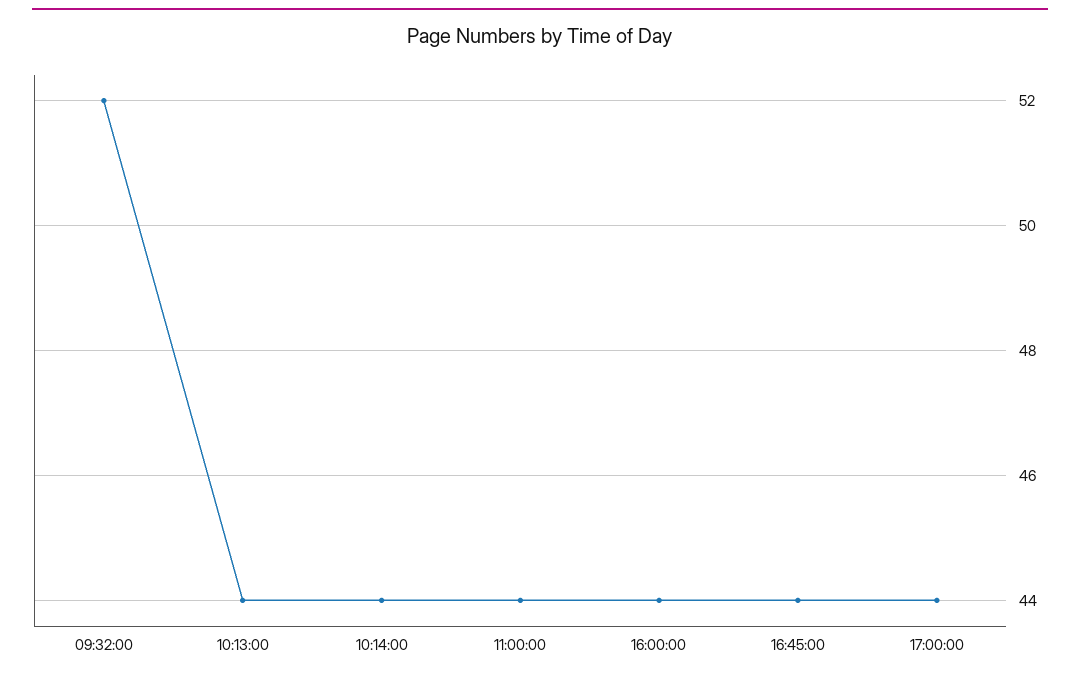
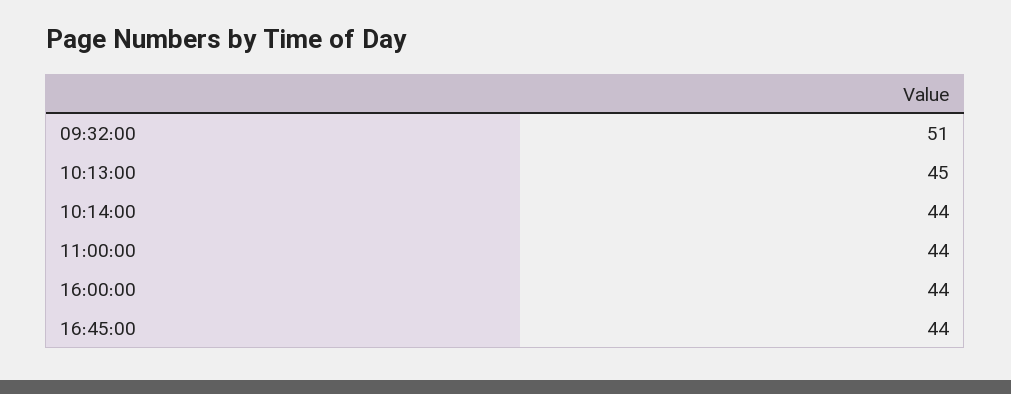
09:32:00: 52 -> 51
10:13:00: 44 -> 45
17:00:00: 44 -> none

